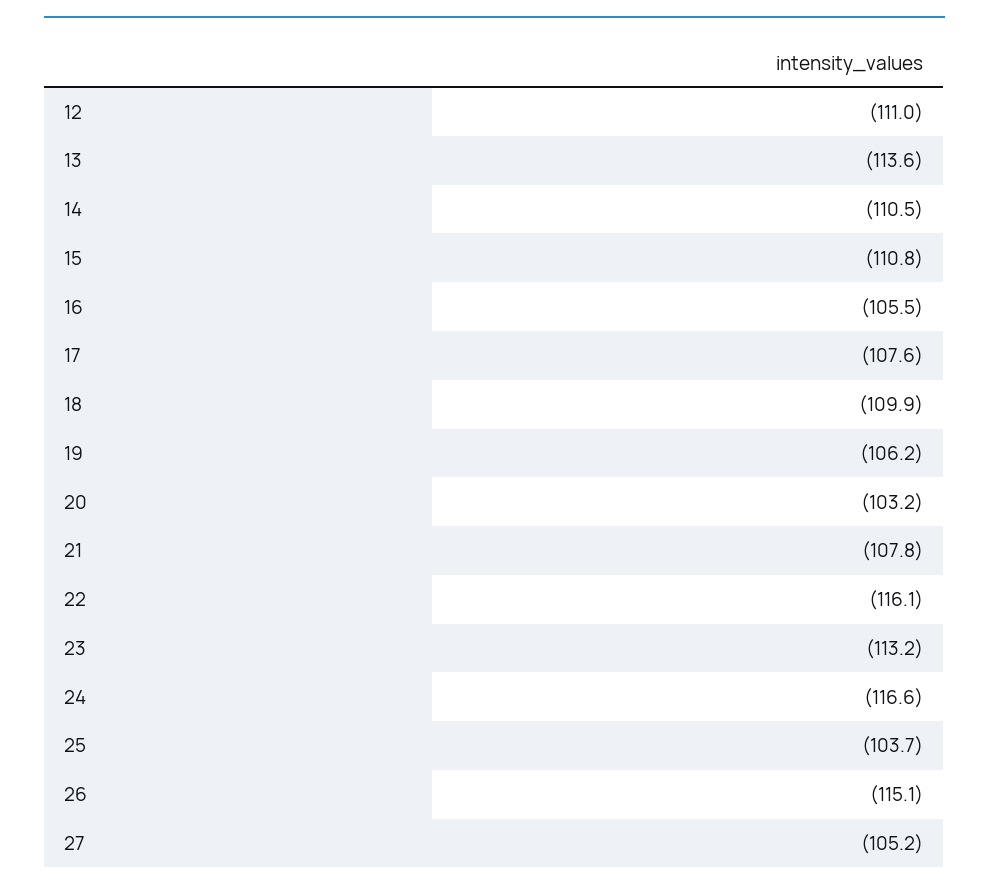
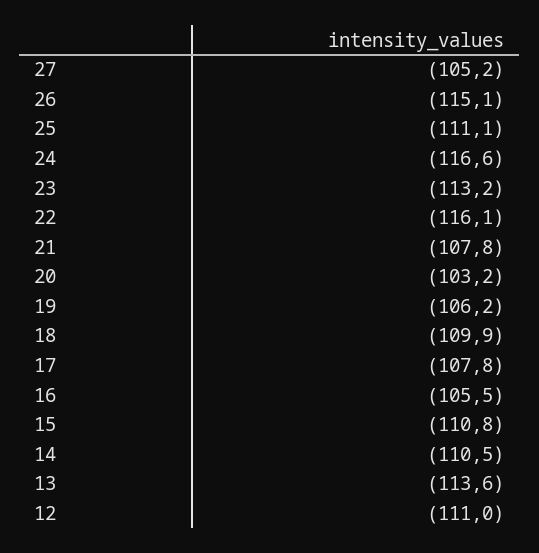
17: -107.6 -> -107.8
25: -103.7 -> -111.1

